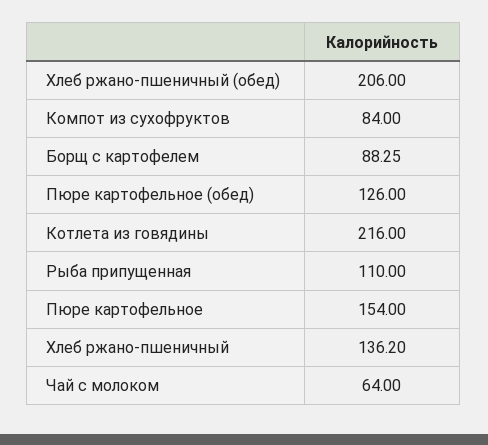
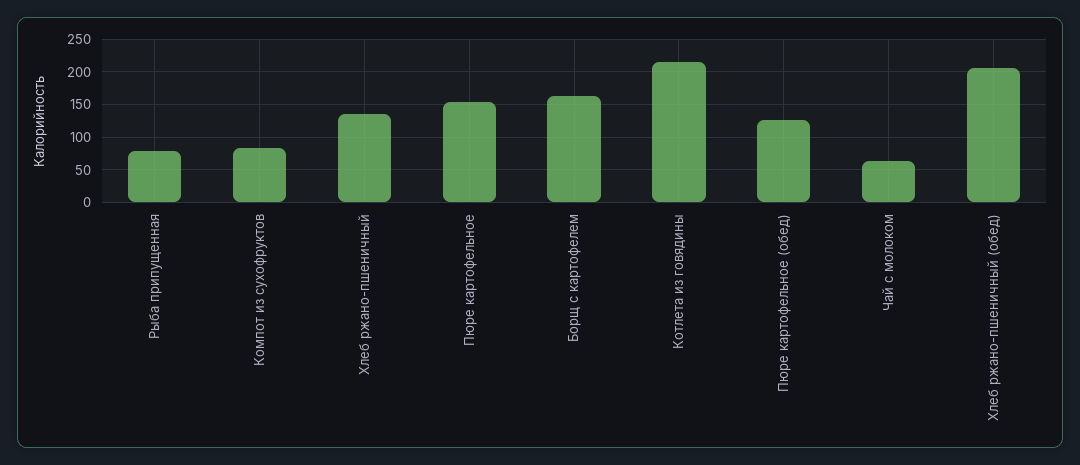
Борщ с картофелем: 88.25 -> 160
Рыба припущенная: 110 -> 80

